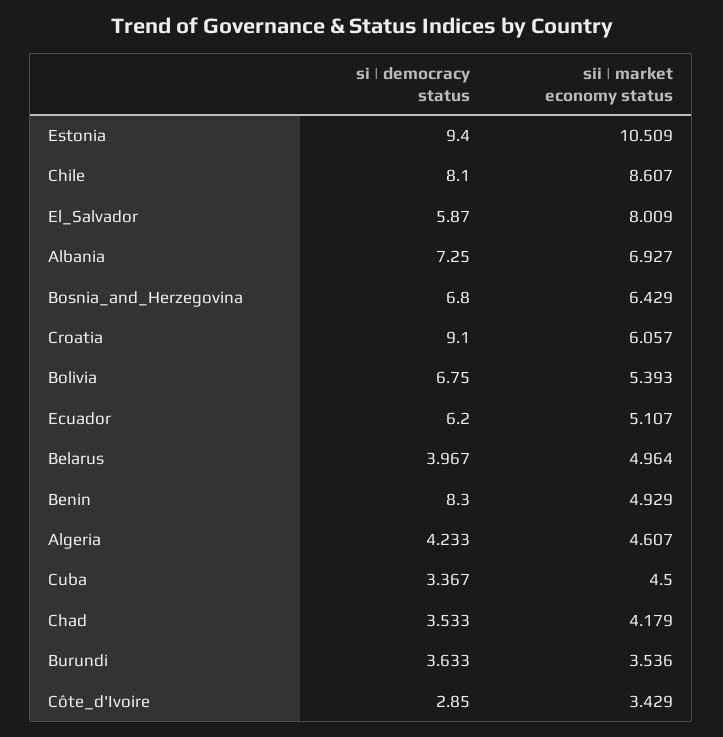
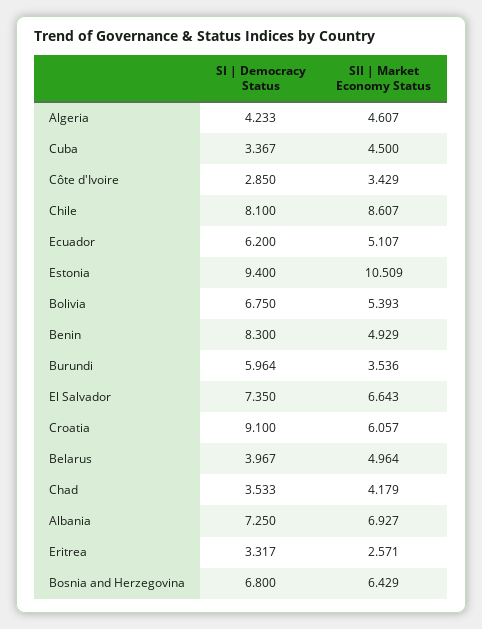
si | democracy status, El_Salvador: 5.87 -> 7.35
sii | market economy status, El_Salvador: 8.009 -> 6.643
si | democracy status, Burundi: 3.633 -> 5.964
si | democracy status, Eritrea: none -> 3.317
sii | market economy status, Eritrea: none -> 2.571

